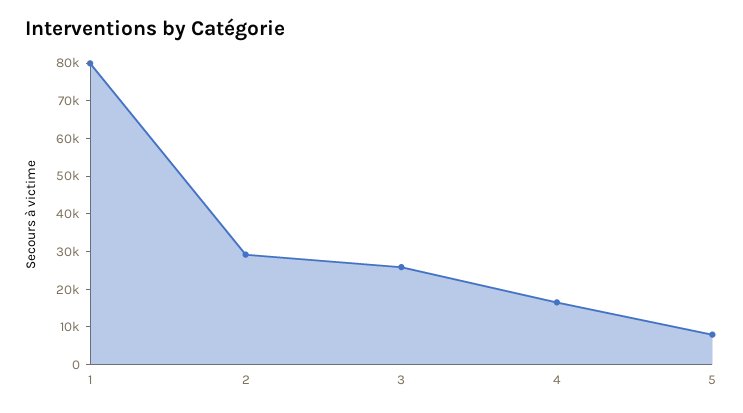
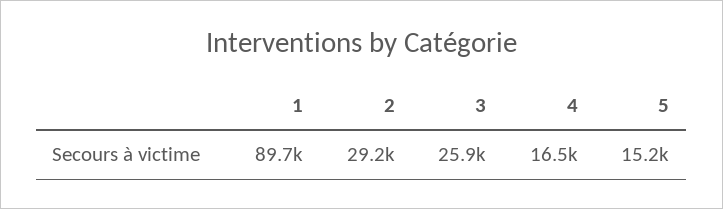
1: 80000 -> 89700
5: 7500 -> 15200

